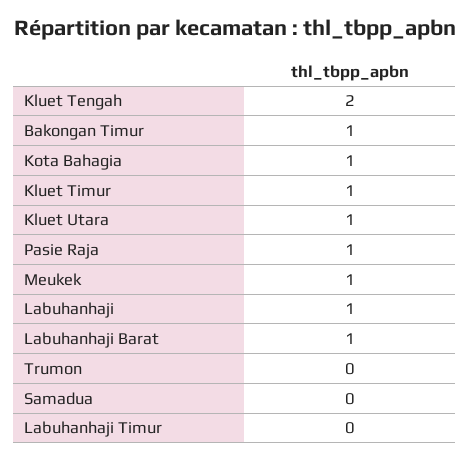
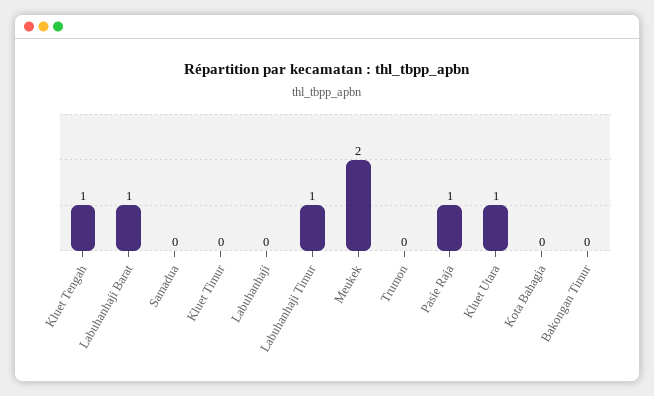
Kluet Tengah: 2 -> 1
Bakongan Timur: 1 -> 0
Kota Bahagia: 1 -> 0
Kluet Timur: 1 -> 0
Meukek: 1 -> 2
Labuhanhaji: 1 -> 0
Labuhanhaji Timur: 0 -> 1

